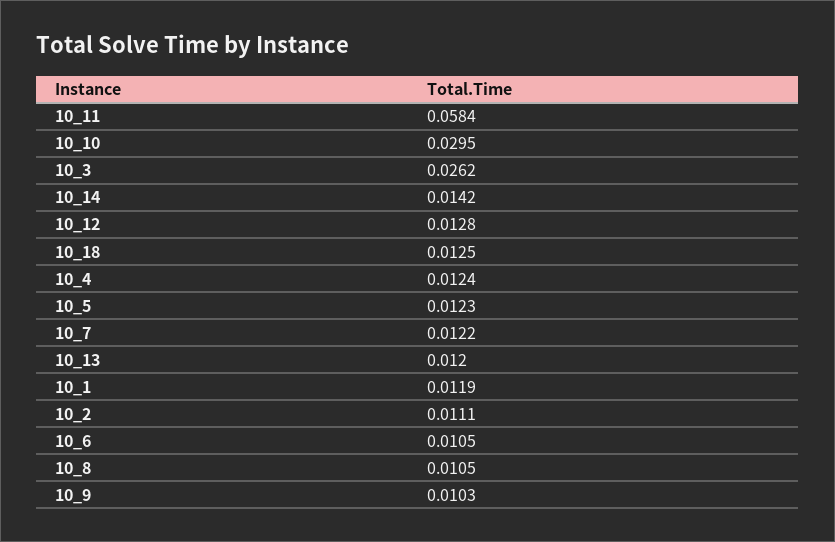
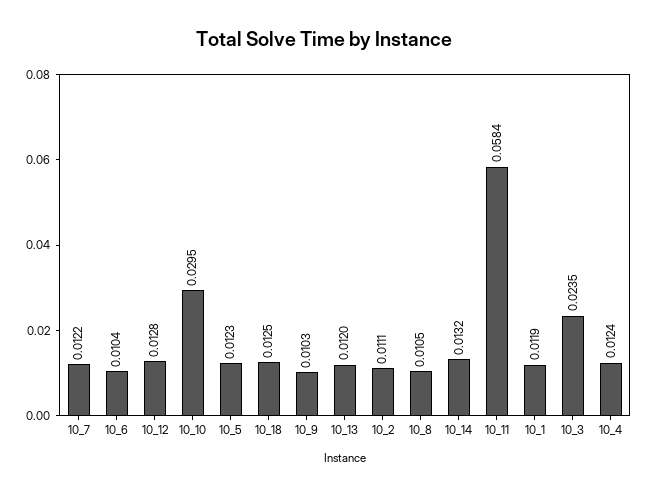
10_3: 0.0262 -> 0.0235
10_14: 0.0142 -> 0.0132
10_6: 0.0105 -> 0.0104

